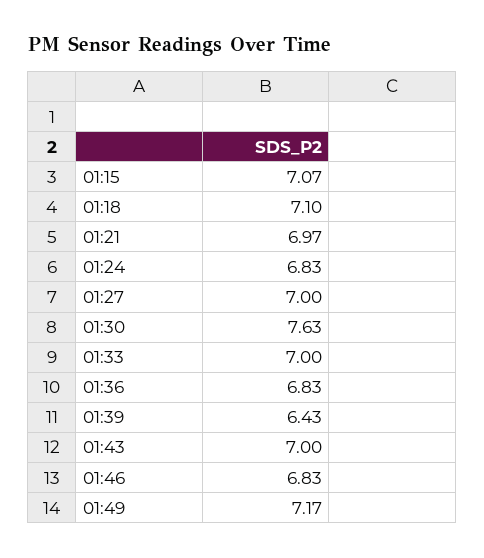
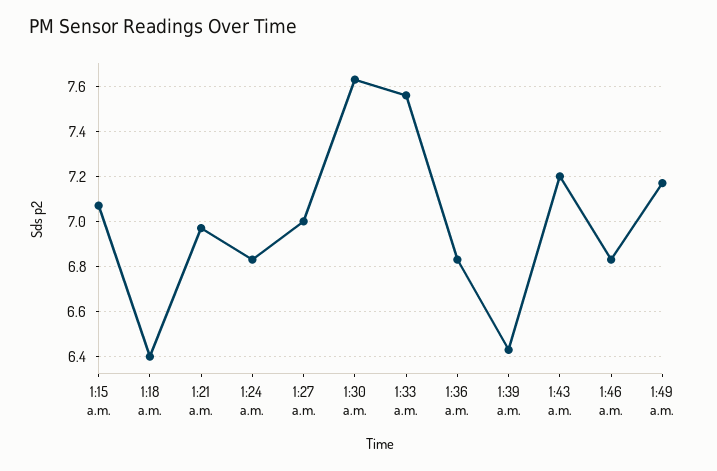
01:18: 7.1 -> 6.4
01:33: 7 -> 7.55
01:43: 7 -> 7.2

